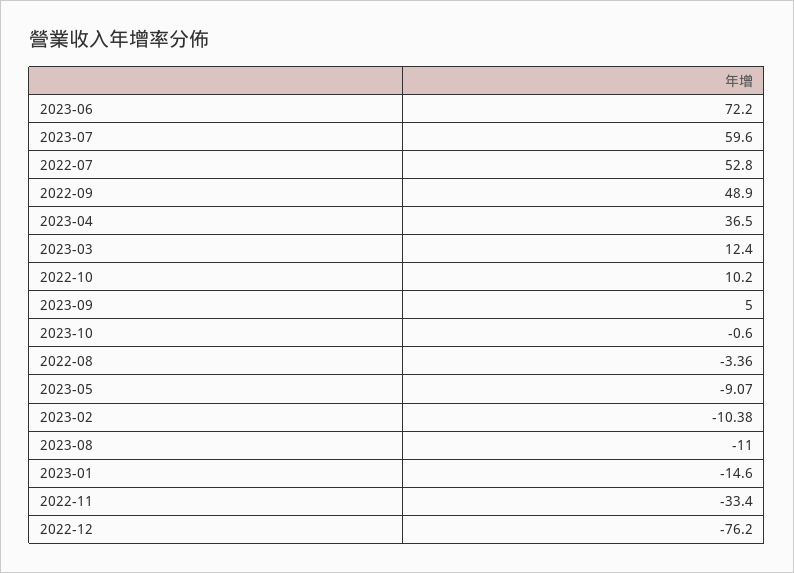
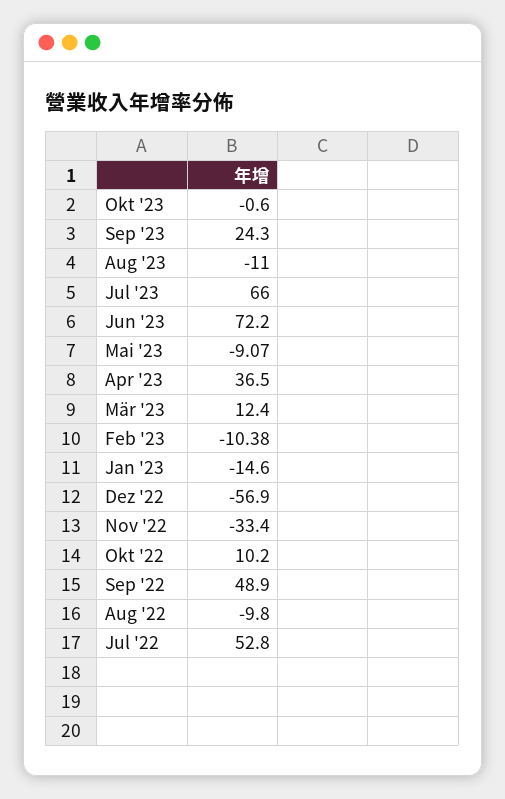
2023-07: 59.6 -> 66
2023-09: 5 -> 24.3
2022-08: -3.36 -> -9.8
2022-12: -76.2 -> -56.9

